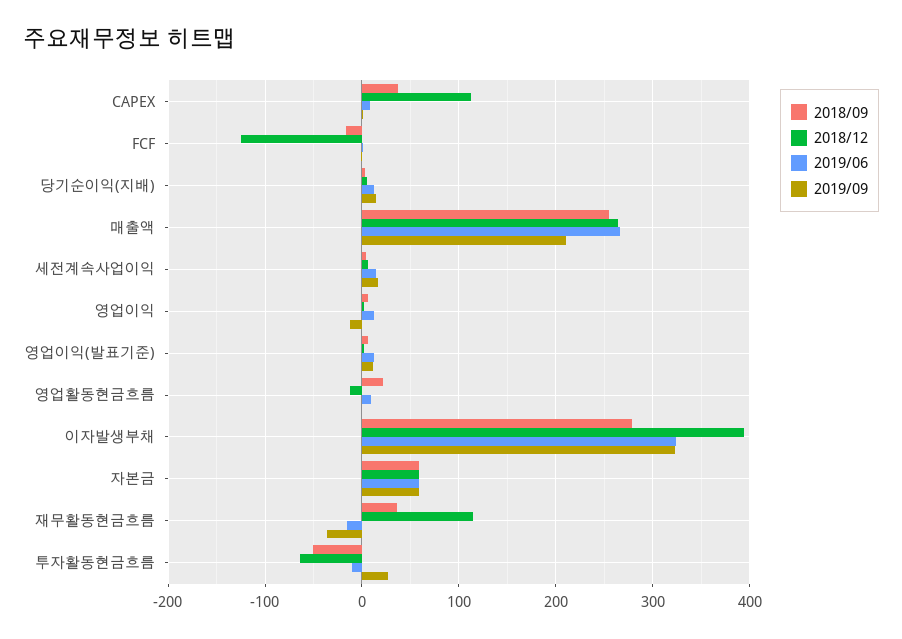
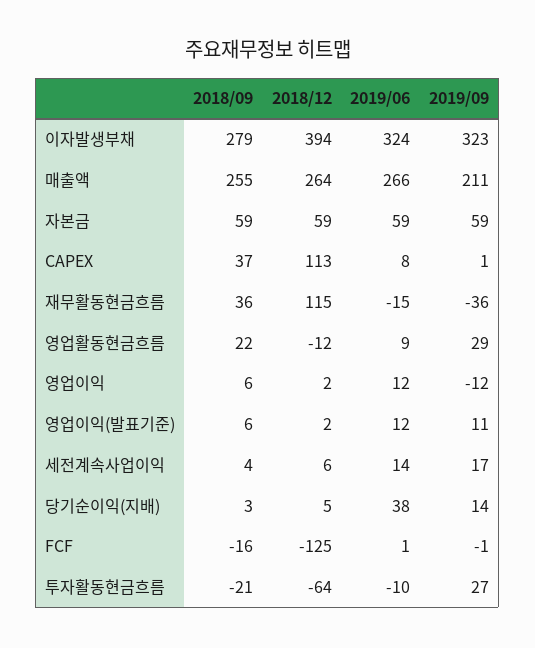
2019/06, 당기순이익(지배): 10 -> 38
2019/09, 영업활동현금흐름: 0 -> 29
2018/09, 투자활동현금흐름: -50 -> -21

